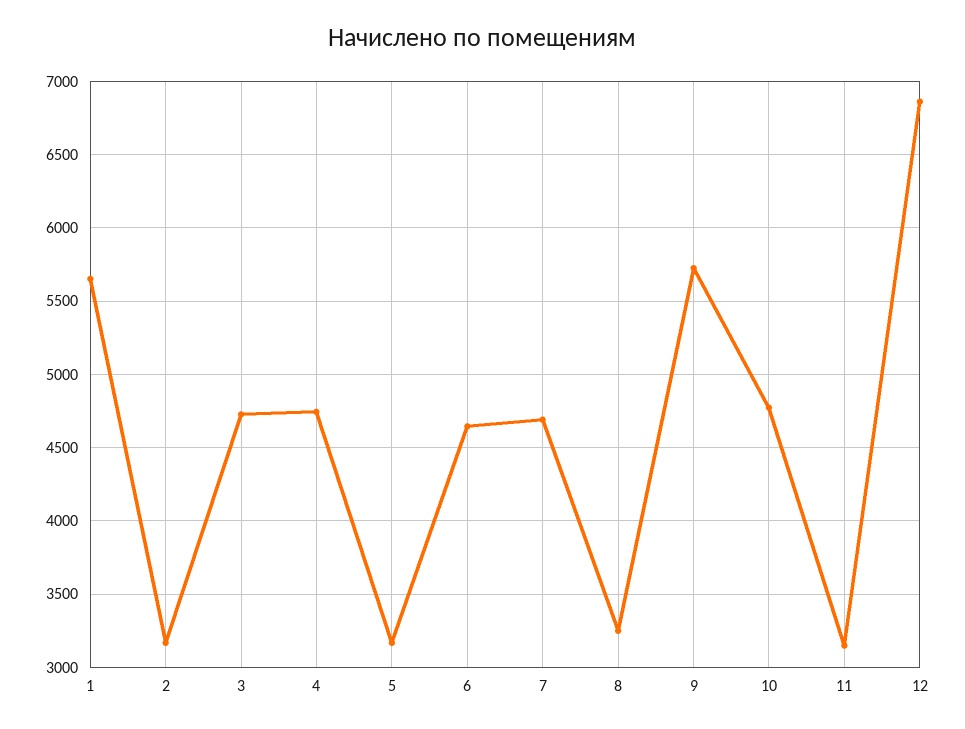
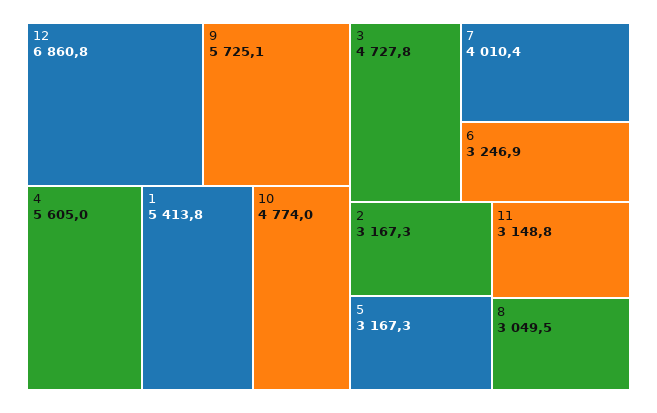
1: 5650 -> 5413.8
4: 4750 -> 5605
6: 4650 -> 3246.9
7: 4700 -> 4010.4
8: 3250 -> 3049.5

